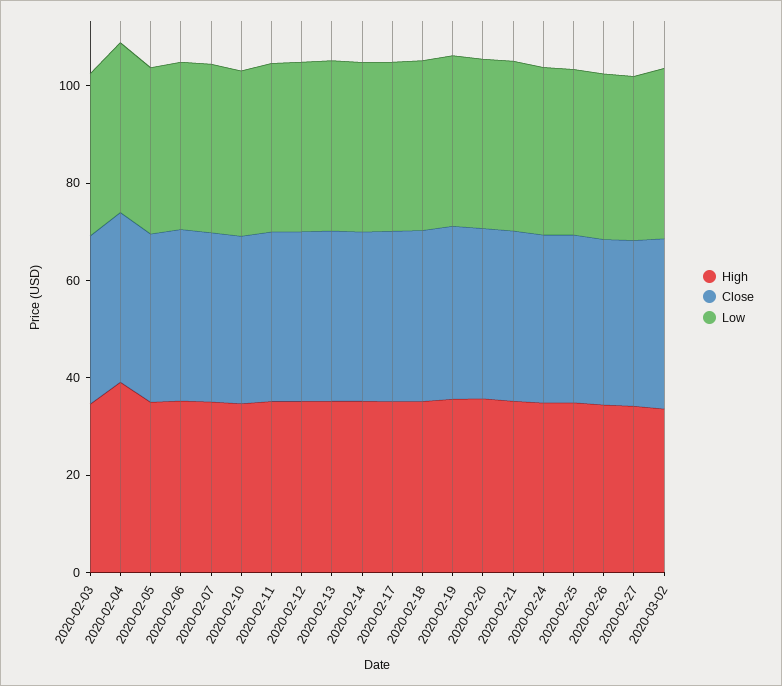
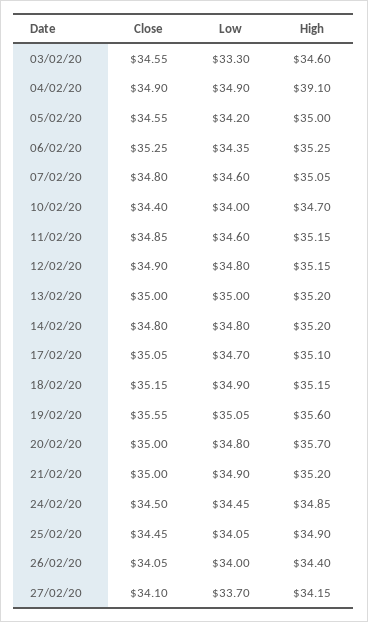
High, 2020-03-02: 35 -> none
Close, 2020-03-02: 35 -> none
Low, 2020-03-02: 35 -> none

